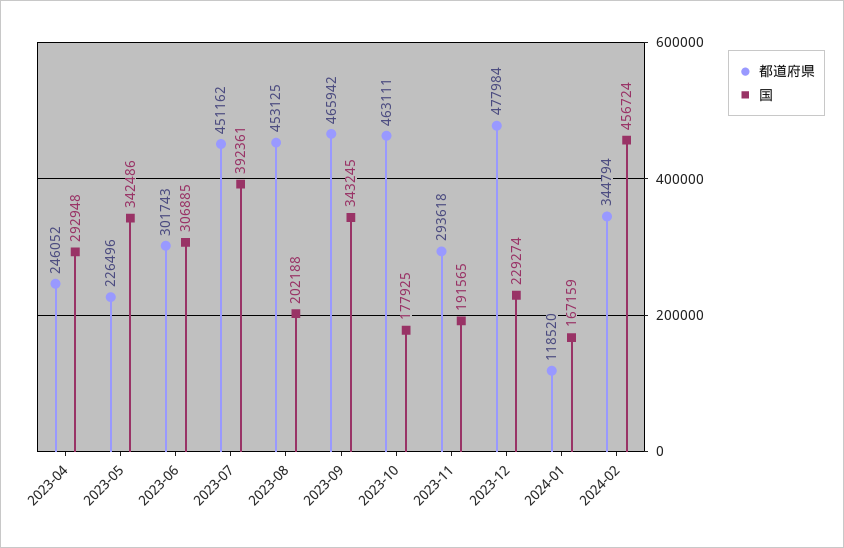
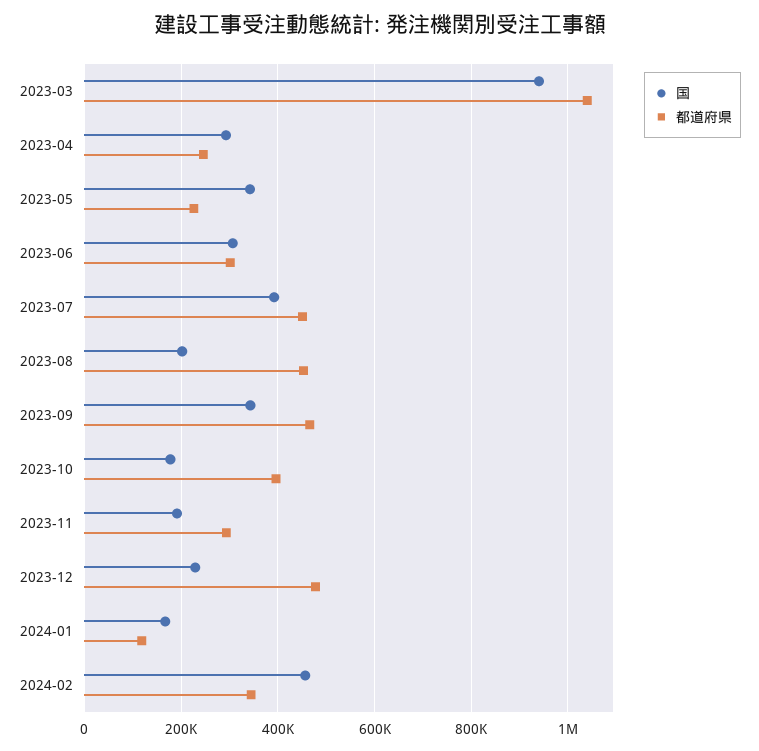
都道府県, 2023-10: 463111 -> 400000
国, 2023-03: none -> 940000
都道府県, 2023-03: none -> 1040000

